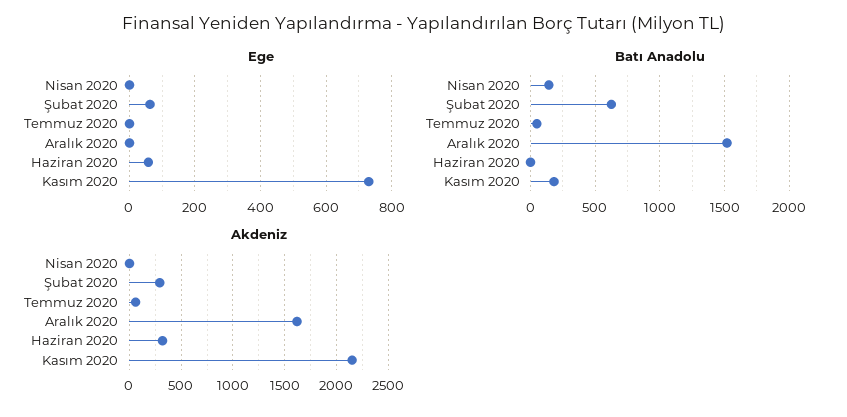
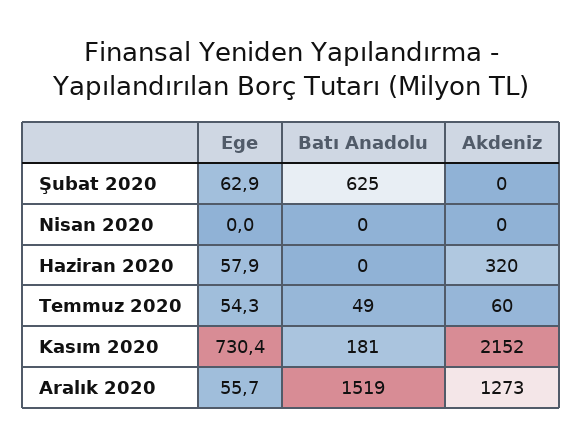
Ege, Temmuz 2020: 0 -> 54.3
Ege, Aralık 2020: 0 -> 55.7
Batı Anadolu, Nisan 2020: 150 -> 0
Akdeniz, Şubat 2020: 300 -> 0
Akdeniz, Aralık 2020: 1600 -> 1273

